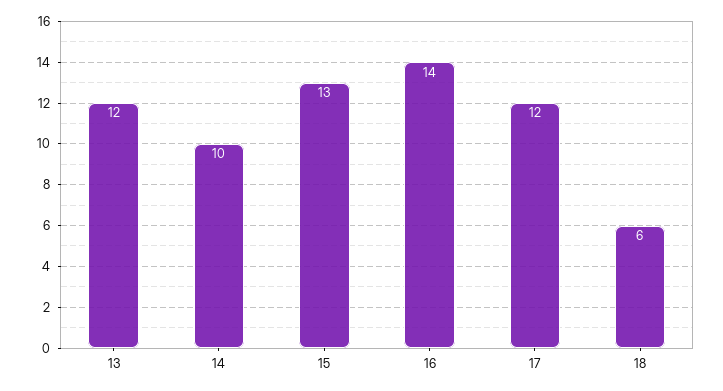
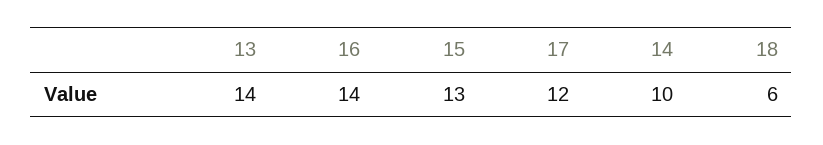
13: 12 -> 14

